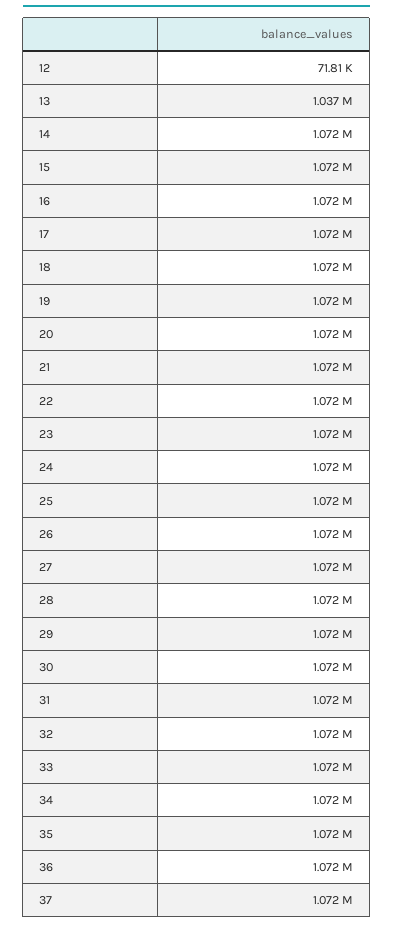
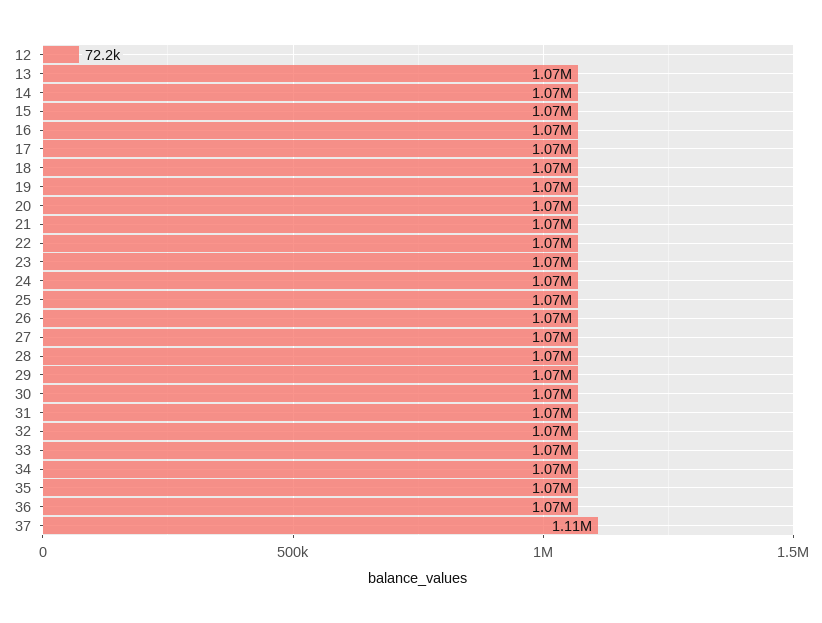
12: 71810 -> 72200
13: 1037000 -> 1070000
37: 1072000 -> 1110000

